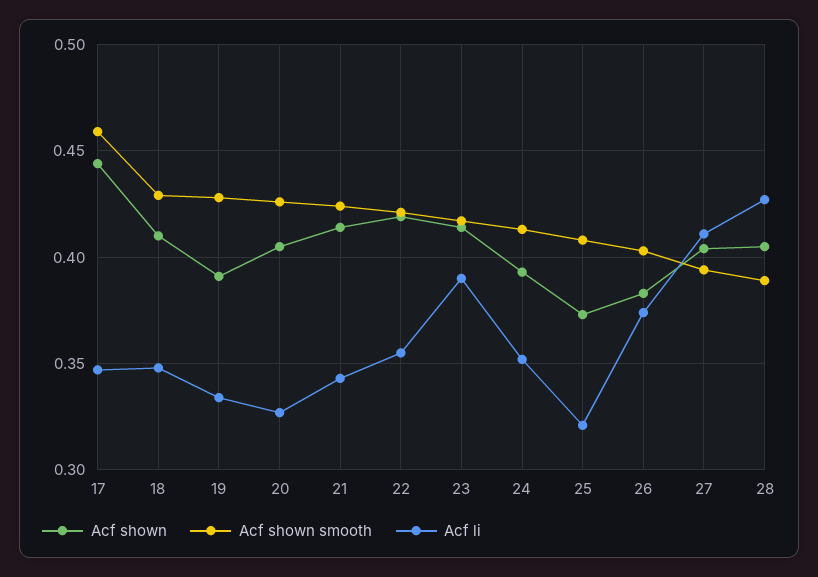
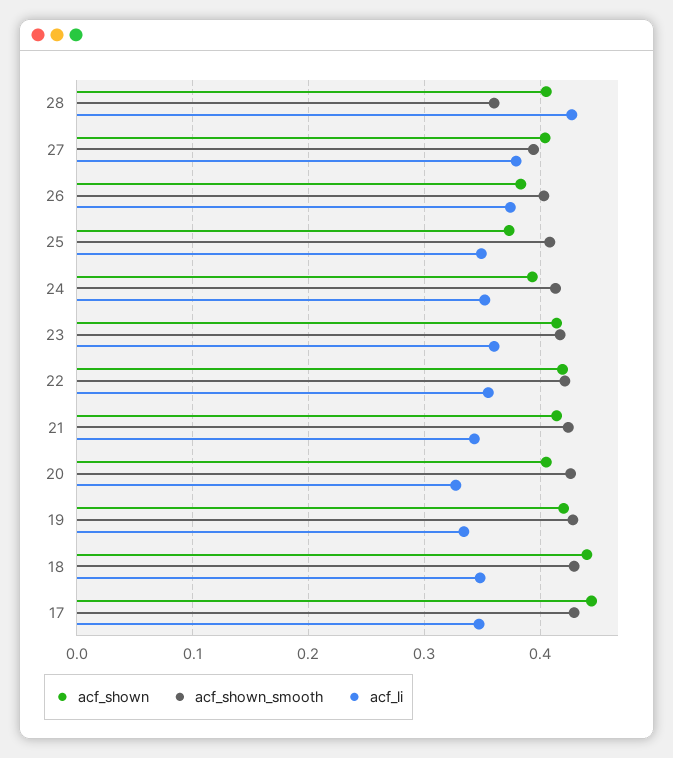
Acf shown smooth, 17: 0.46 -> 0.43
Acf shown, 18: 0.41 -> 0.44
Acf shown, 19: 0.39 -> 0.42
Acf li, 23: 0.39 -> 0.36
Acf li, 25: 0.32 -> 0.35
Acf li, 27: 0.41 -> 0.38
Acf shown smooth, 28: 0.39 -> 0.36

